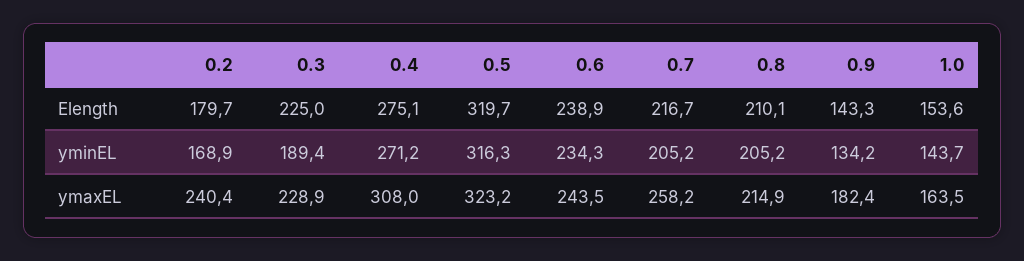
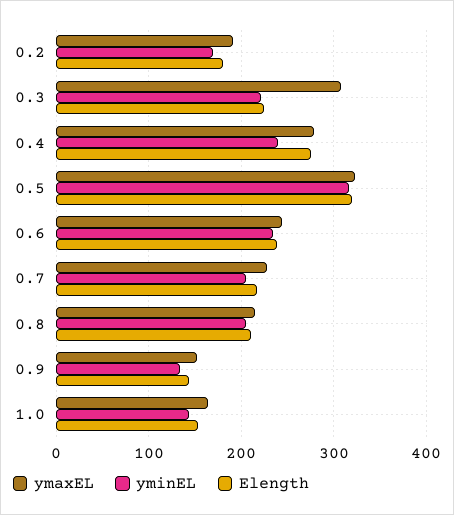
yminEL, 0.3: 189.4 -> 220
yminEL, 0.4: 271.2 -> 240
ymaxEL, 0.2: 240.4 -> 190
ymaxEL, 0.3: 228.9 -> 310
ymaxEL, 0.4: 308 -> 280
ymaxEL, 0.7: 258.2 -> 230
ymaxEL, 0.9: 182.4 -> 150

